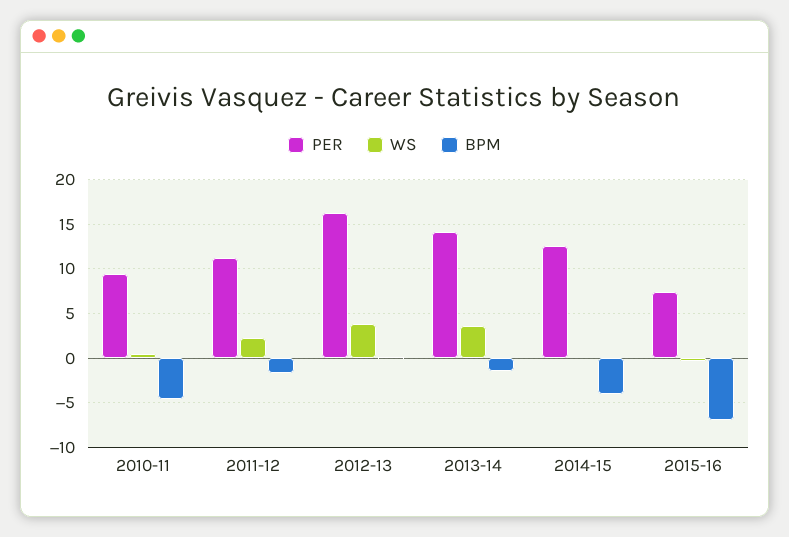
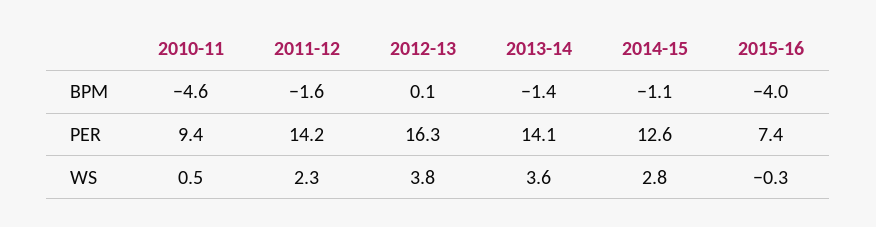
PER, 2011-12: 11 -> 14.2
WS, 2014-15: 0 -> 2.8
BPM, 2014-15: -4 -> -1.1
BPM, 2015-16: -7 -> -4

